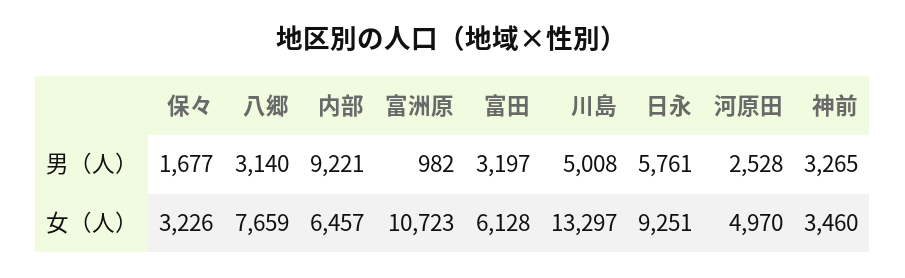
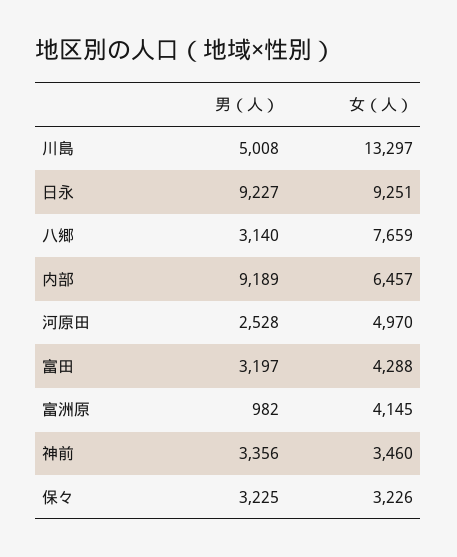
保々, 男（人）: 1677 -> 3225
内部, 男（人）: 9221 -> 9189
日永, 男（人）: 5761 -> 9227
神前, 男（人）: 3265 -> 3356
富洲原, 女（人）: 10723 -> 4145
富田, 女（人）: 6128 -> 4288

